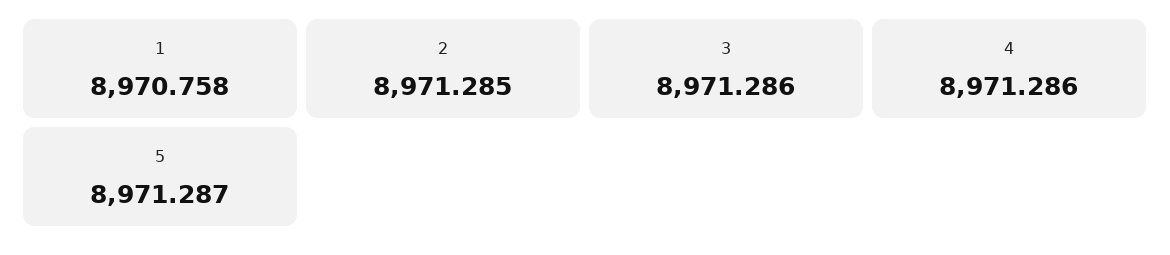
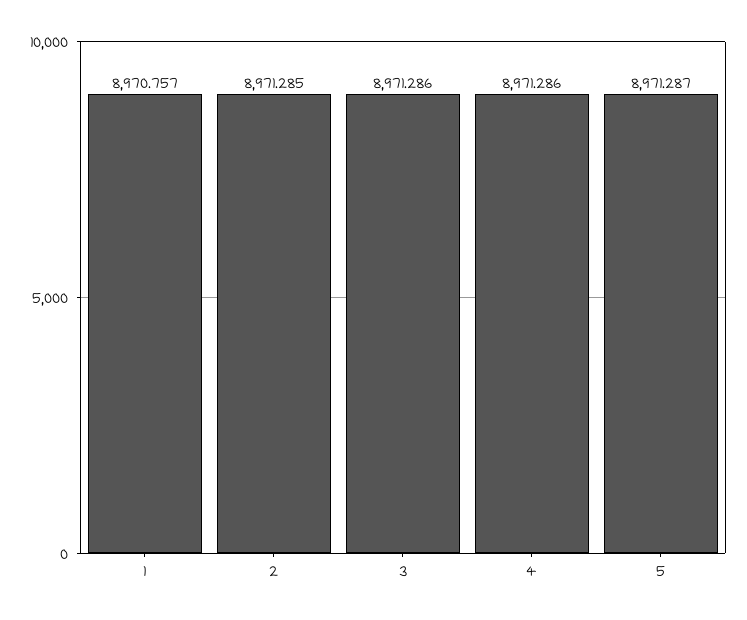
1: 8970.758 -> 8970.757

